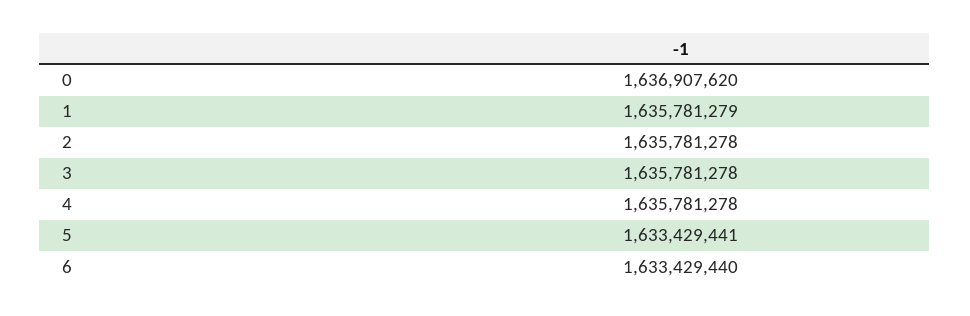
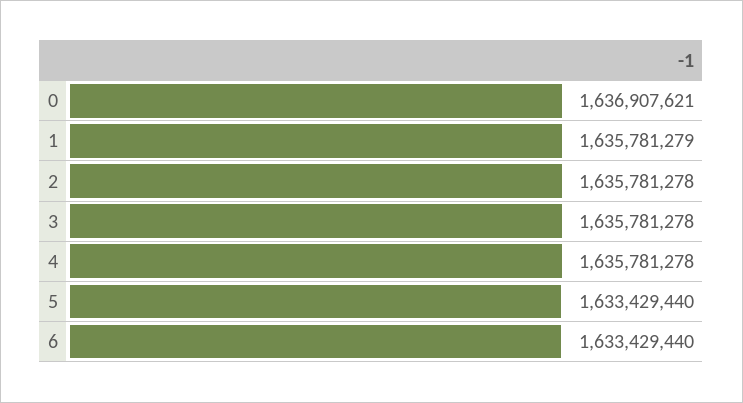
0: 1636907620 -> 1636907621
5: 1633429441 -> 1633429440

